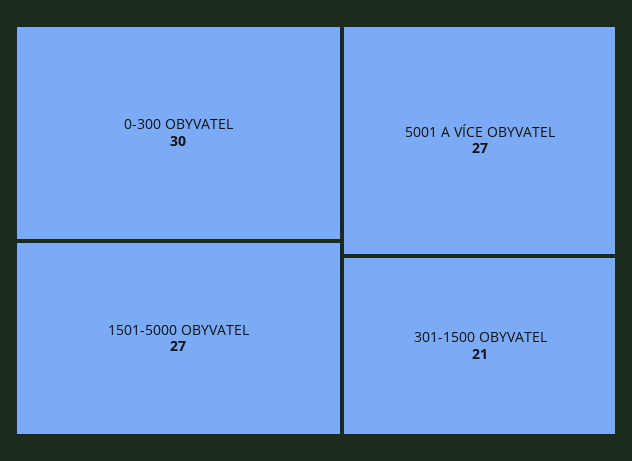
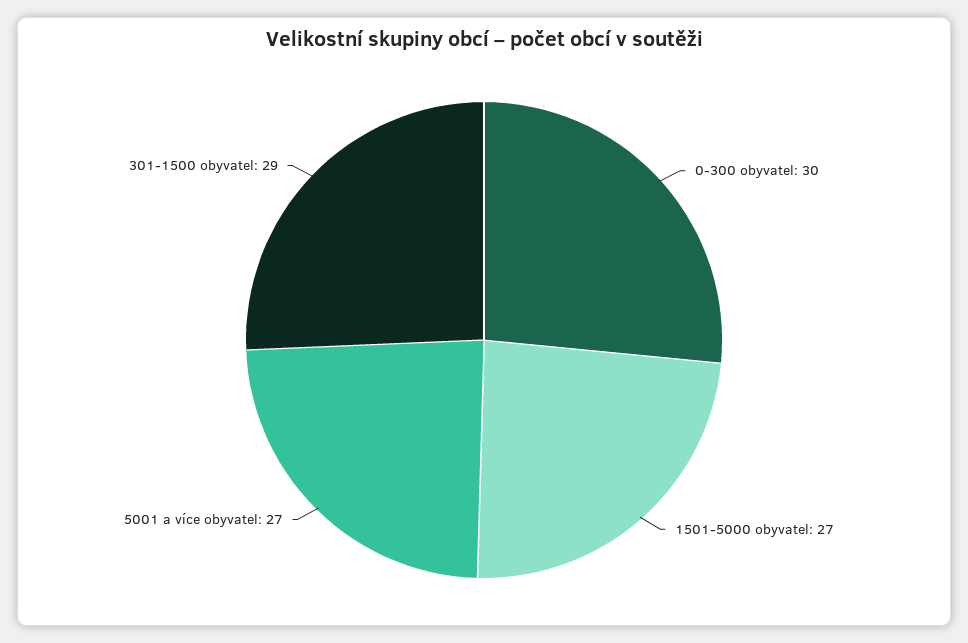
301-1500 OBYVATEL: 21 -> 29

